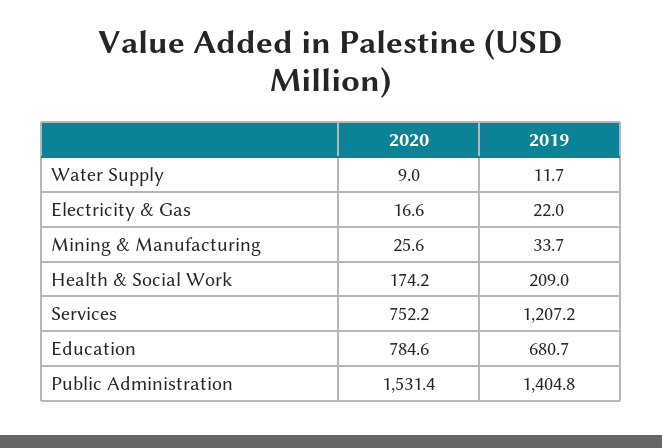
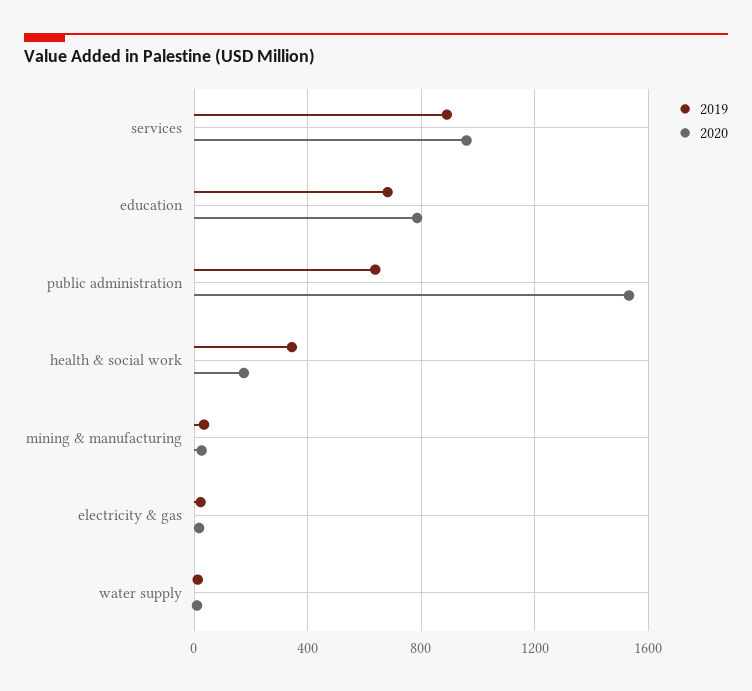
2019, Health & Social Work: 209 -> 350
2020, Services: 752.2 -> 950
2019, Services: 1207.2 -> 900
2019, Public Administration: 1404.8 -> 650

